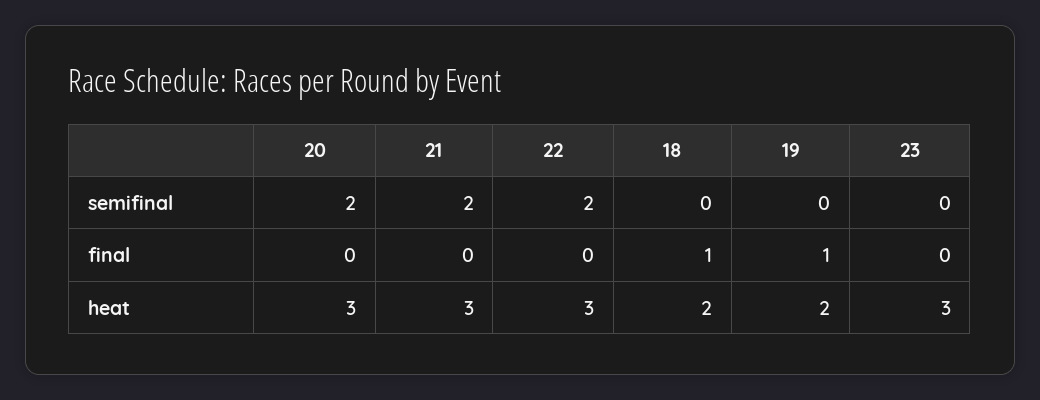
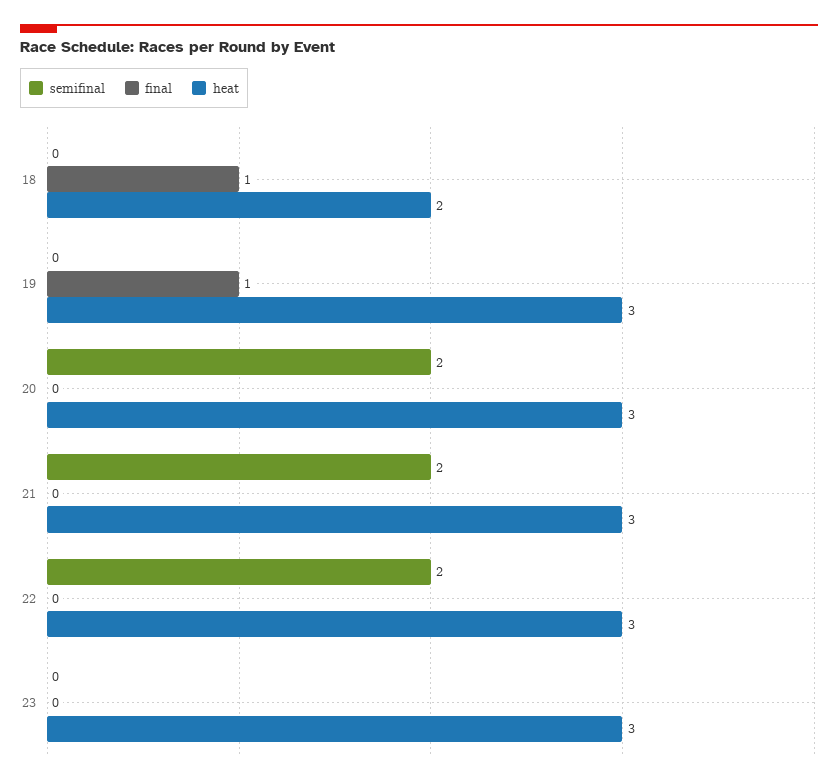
heat, 19: 2 -> 3

